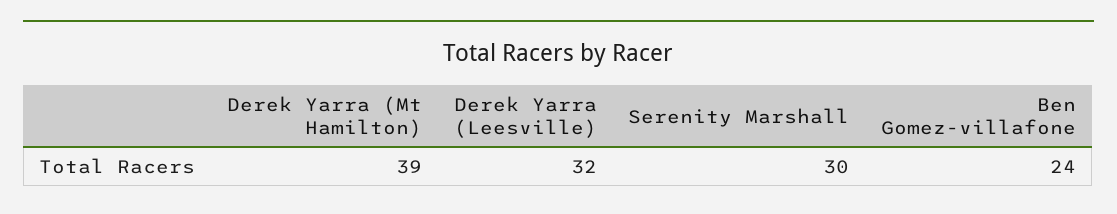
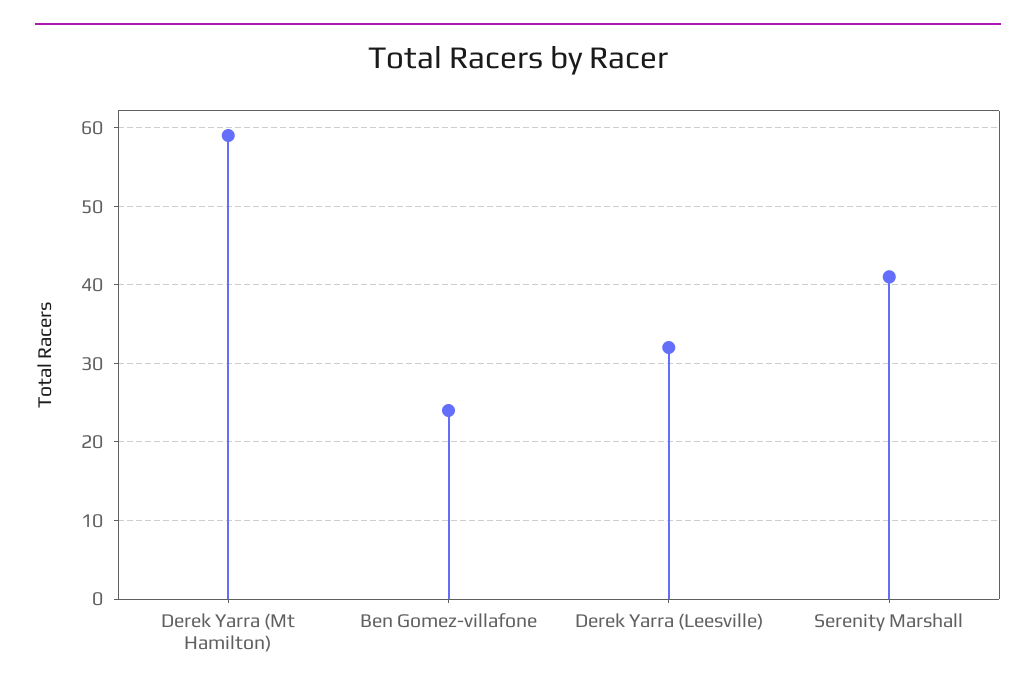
Derek Yarra (Mt Hamilton): 39 -> 59
Serenity Marshall: 30 -> 41

